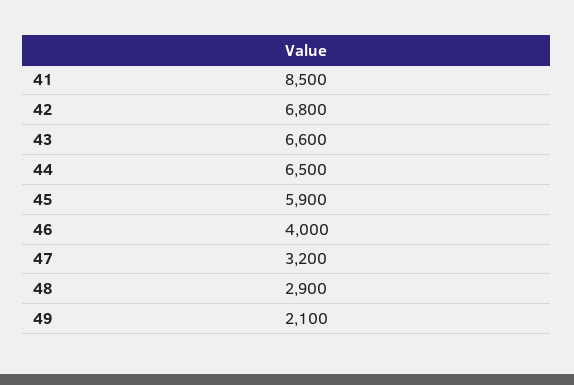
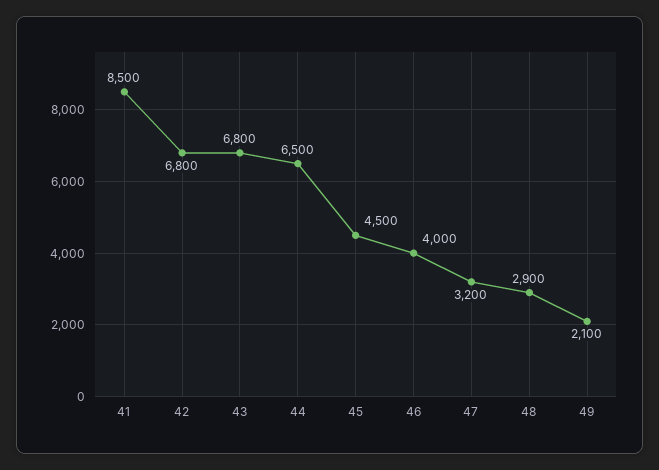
43: 6600 -> 6800
45: 5900 -> 4500

